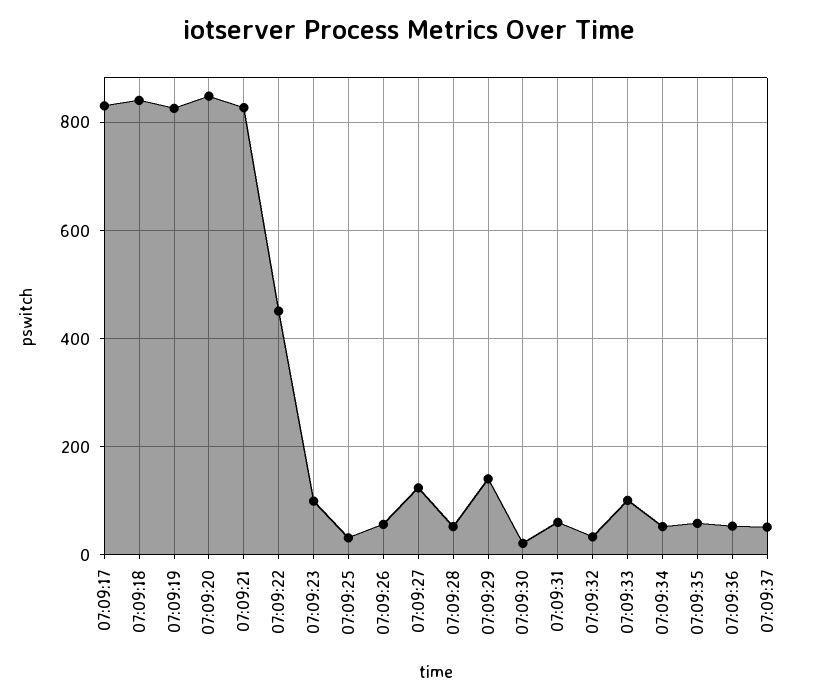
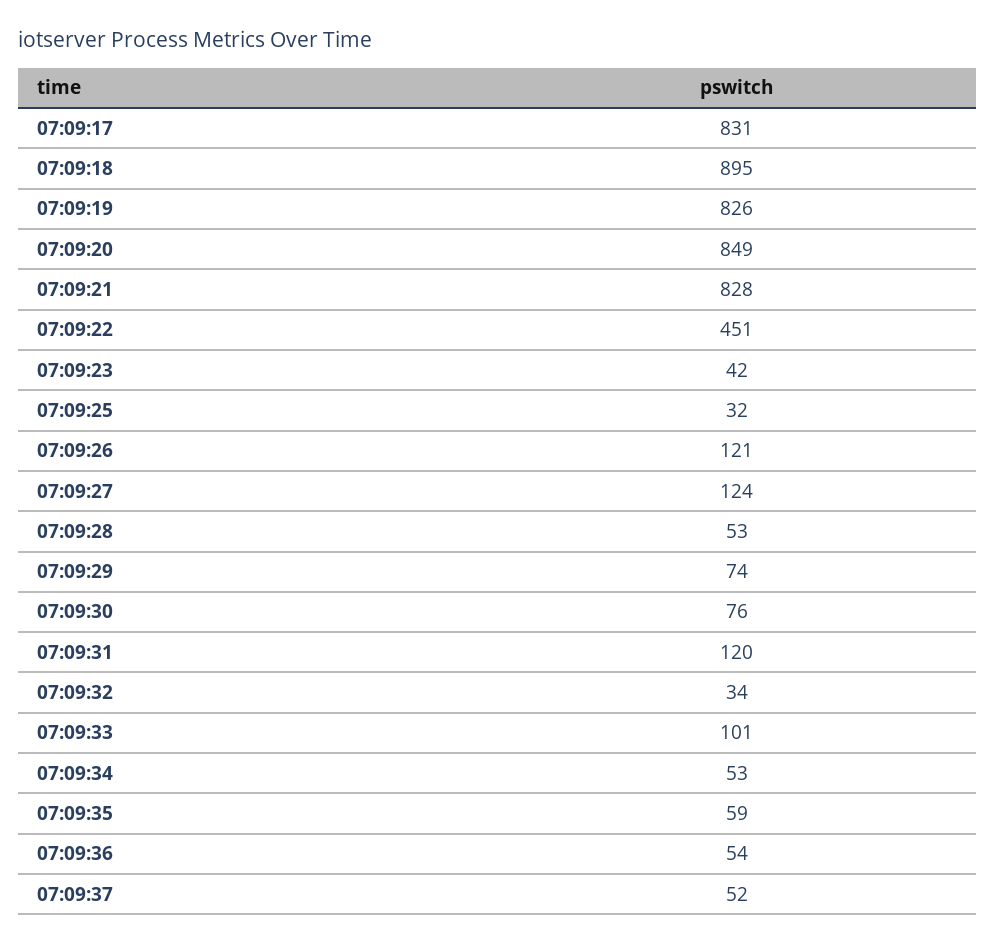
07:09:18: 840 -> 895
07:09:23: 100 -> 42
07:09:26: 60 -> 121
07:09:29: 140 -> 74
07:09:30: 20 -> 76
07:09:31: 60 -> 120

